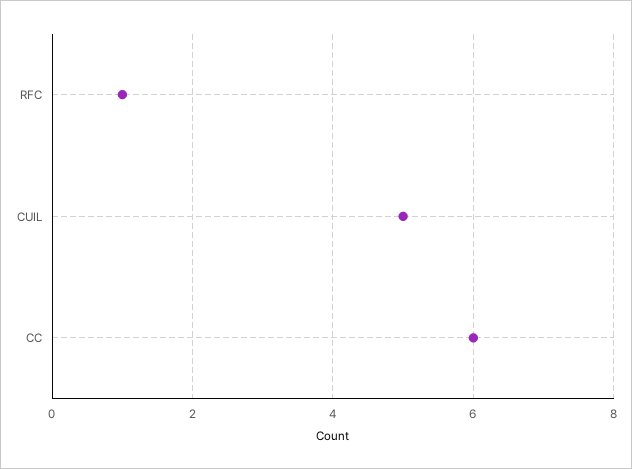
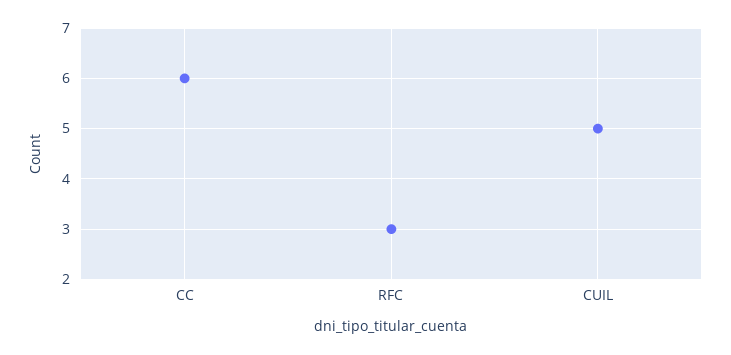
RFC: 1 -> 3

